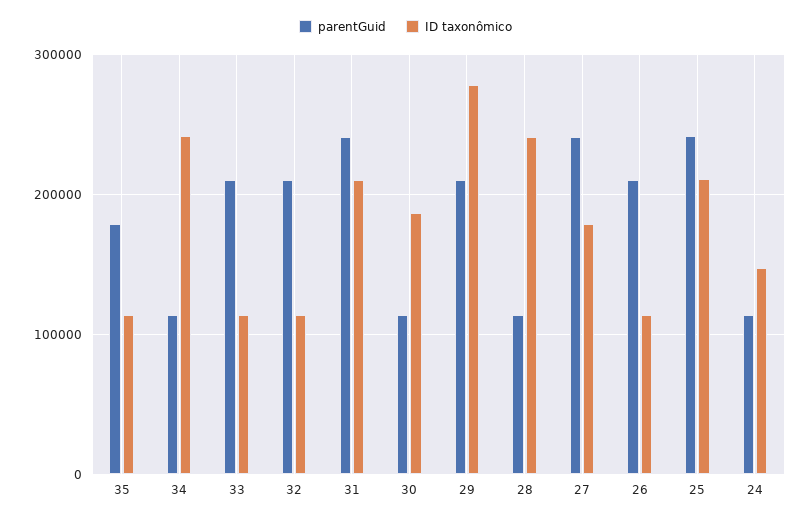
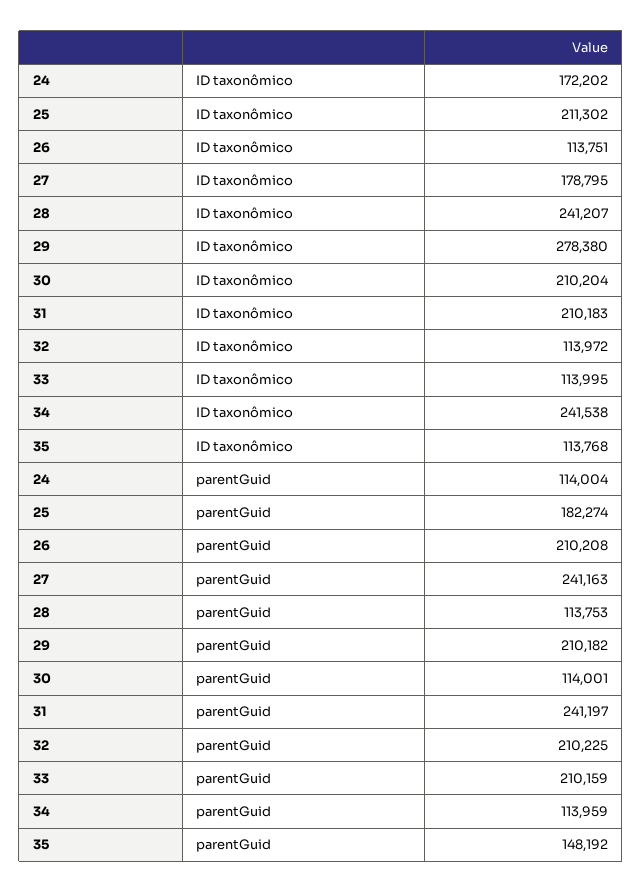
parentGuid, 35: 180000 -> 148192
ID taxonômico, 30: 190000 -> 210204
parentGuid, 25: 240000 -> 182274
ID taxonômico, 24: 150000 -> 172202

